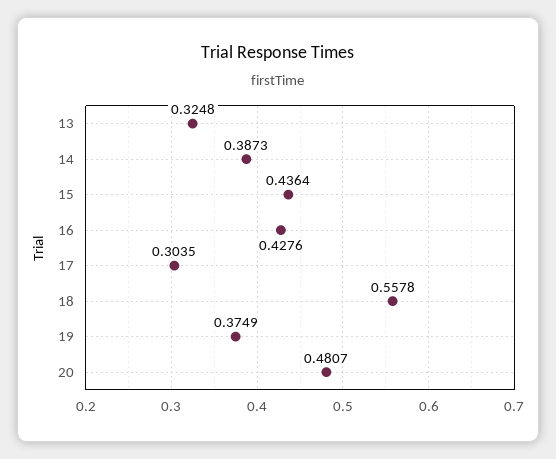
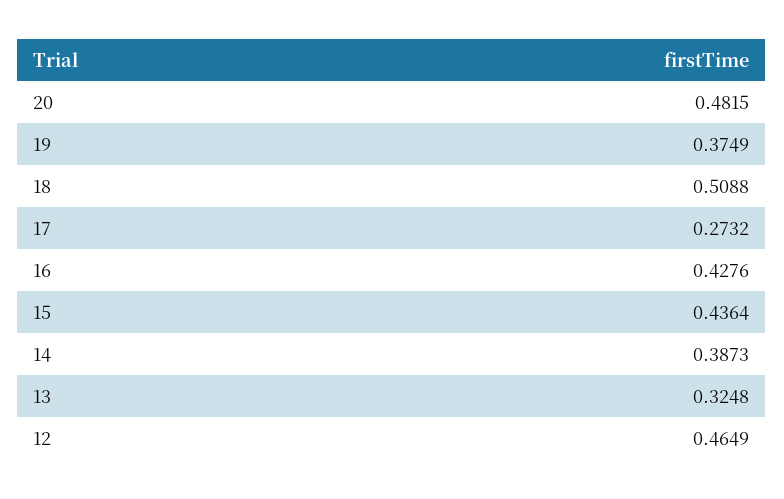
17: 0.3035 -> 0.2732
18: 0.5578 -> 0.5088
20: 0.4807 -> 0.4815
12: none -> 0.4649

